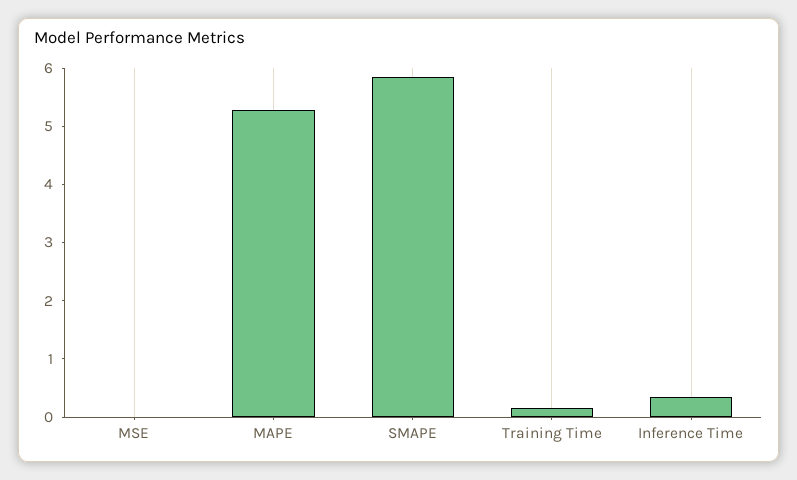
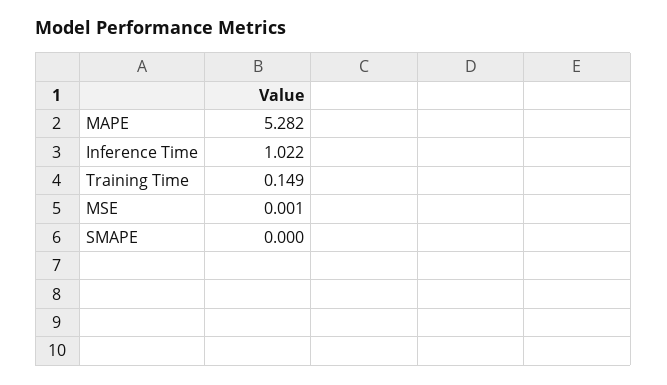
SMAPE: 5.8 -> 0
Inference Time: 0.4 -> 1.022

